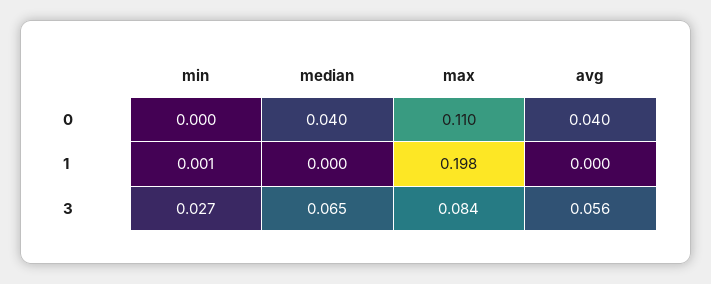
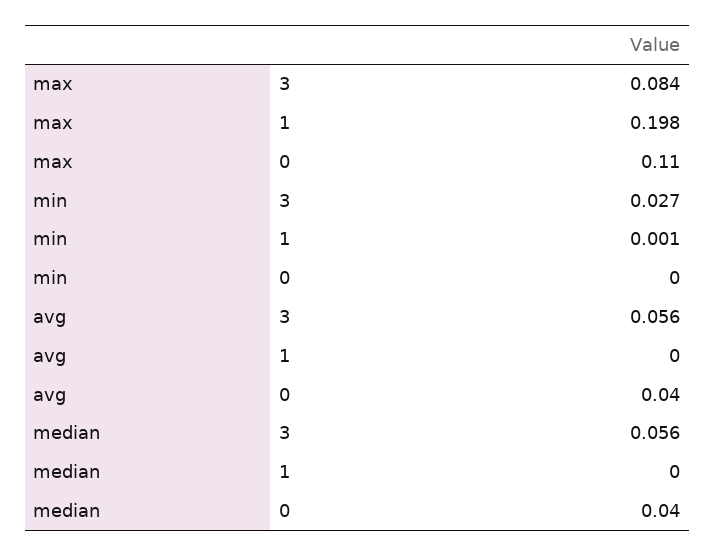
median, 3: 0.065 -> 0.056

